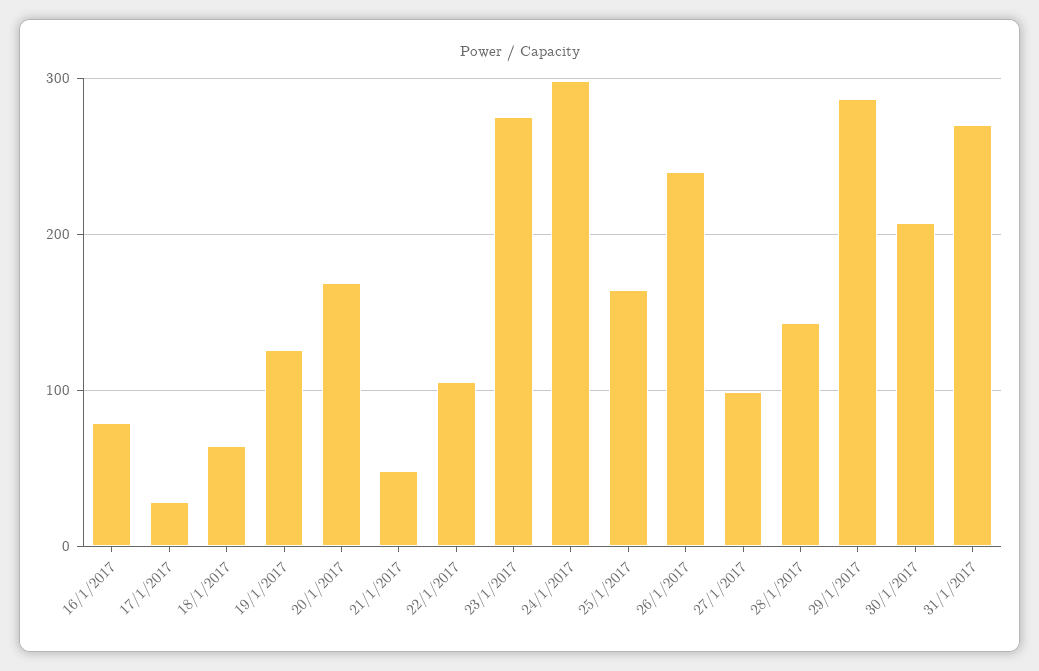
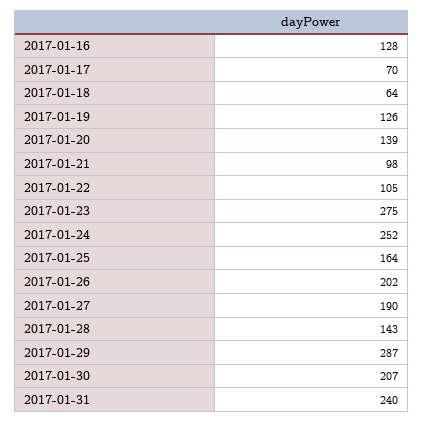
16/1/2017: 80 -> 128
17/1/2017: 30 -> 70
20/1/2017: 170 -> 139
21/1/2017: 50 -> 98
24/1/2017: 300 -> 252
26/1/2017: 240 -> 202
27/1/2017: 100 -> 190
31/1/2017: 270 -> 240

